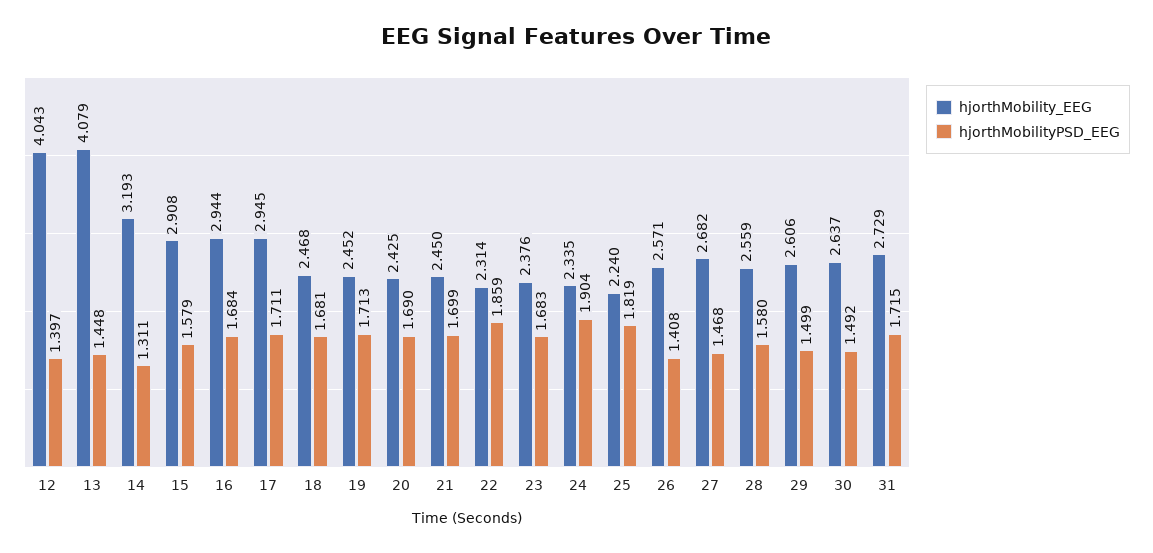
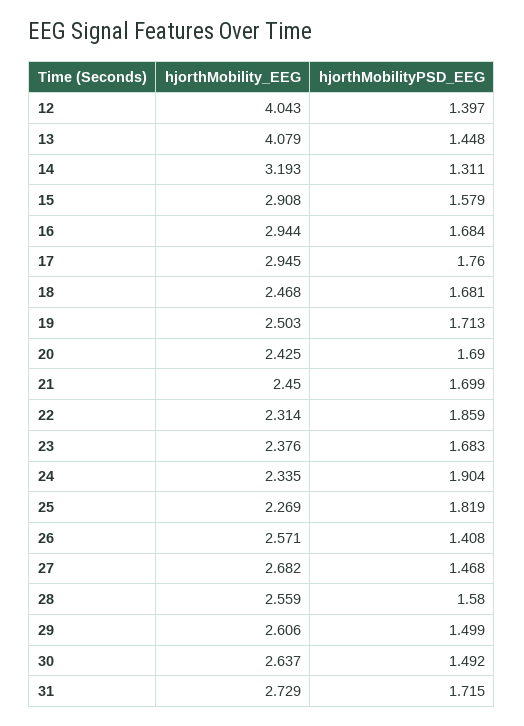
hjorthMobilityPSD_EEG, 17: 1.711 -> 1.76
hjorthMobility_EEG, 19: 2.452 -> 2.503
hjorthMobility_EEG, 25: 2.24 -> 2.269

